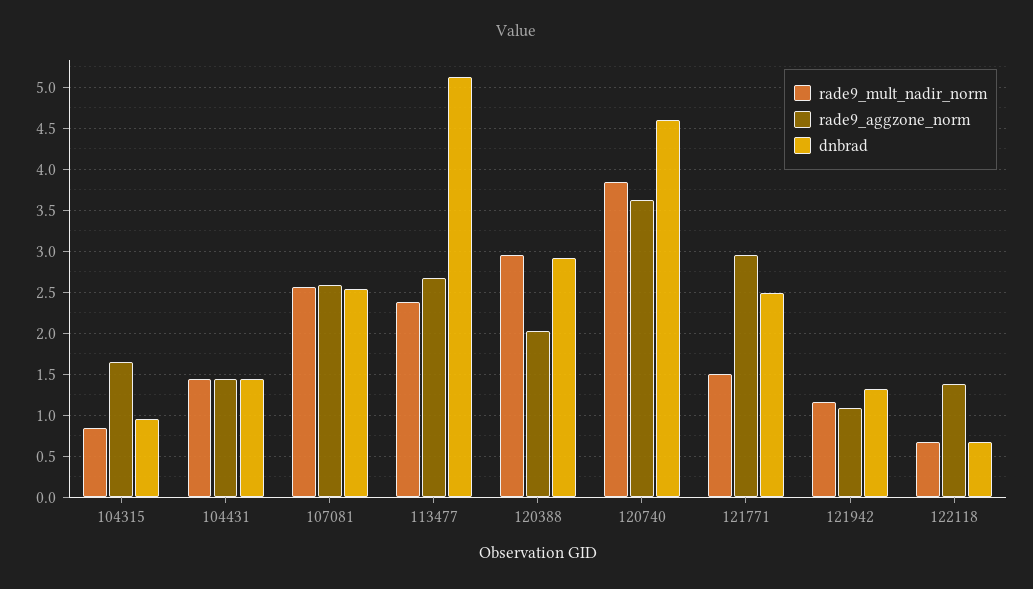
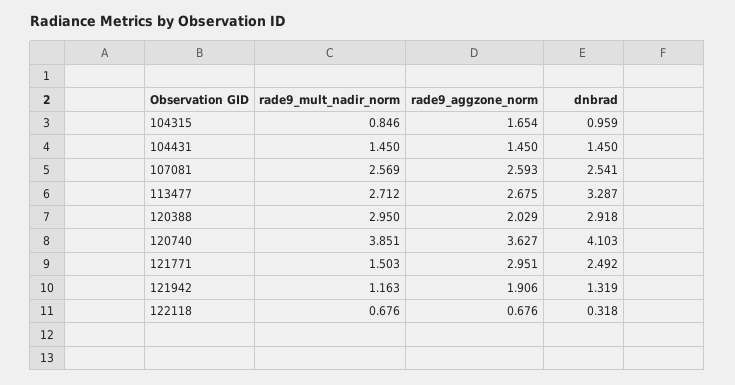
rade9_mult_nadir_norm, 113477: 2.4 -> 2.712
dnbrad, 113477: 5.1 -> 3.287
dnbrad, 120740: 4.6 -> 4.103
rade9_aggzone_norm, 121942: 1.1 -> 1.906
rade9_aggzone_norm, 122118: 1.4 -> 0.676
dnbrad, 122118: 0.7 -> 0.318

